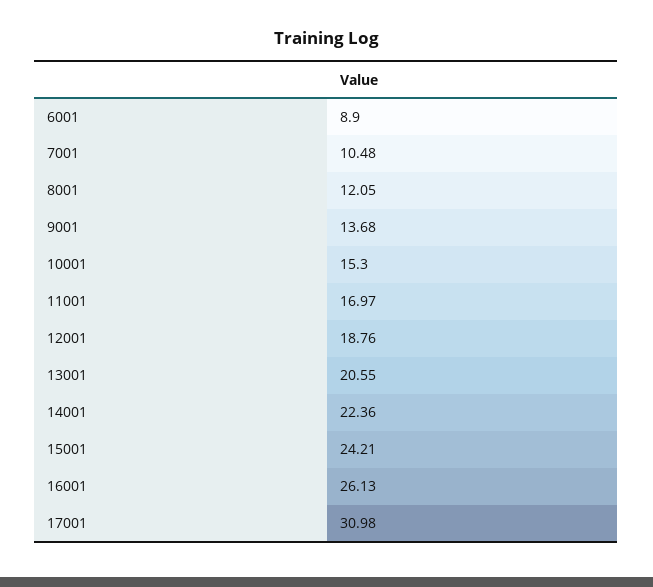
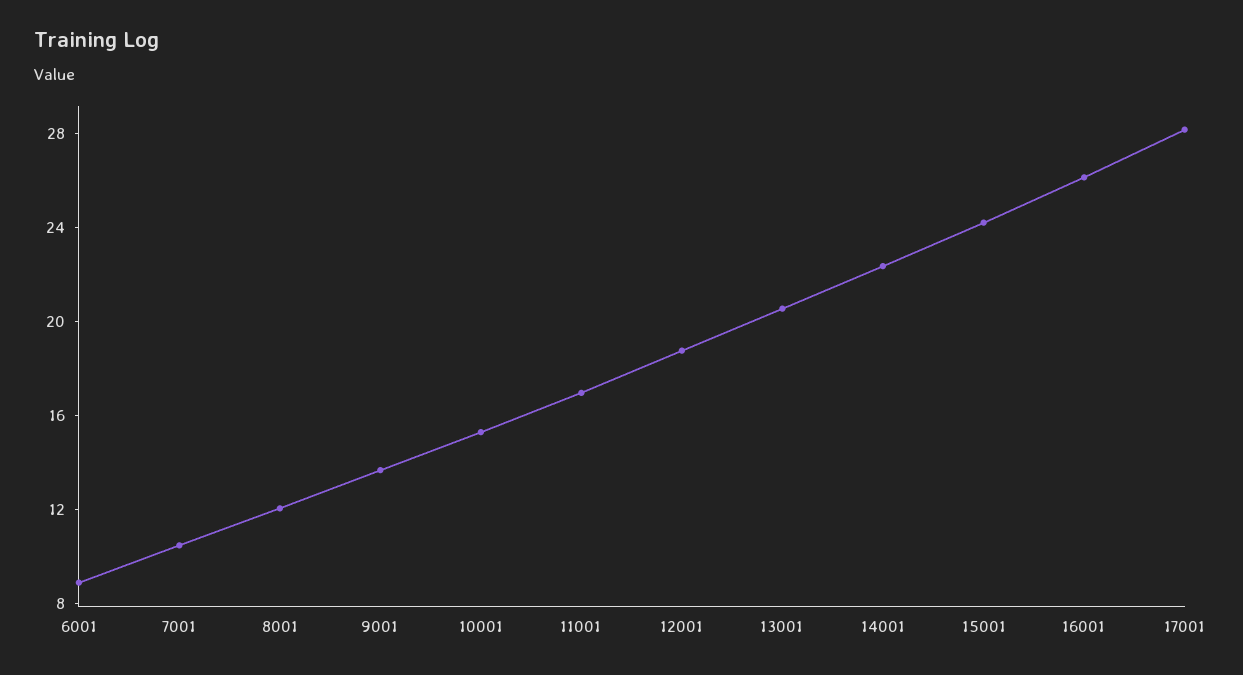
17001: 30.98 -> 28

